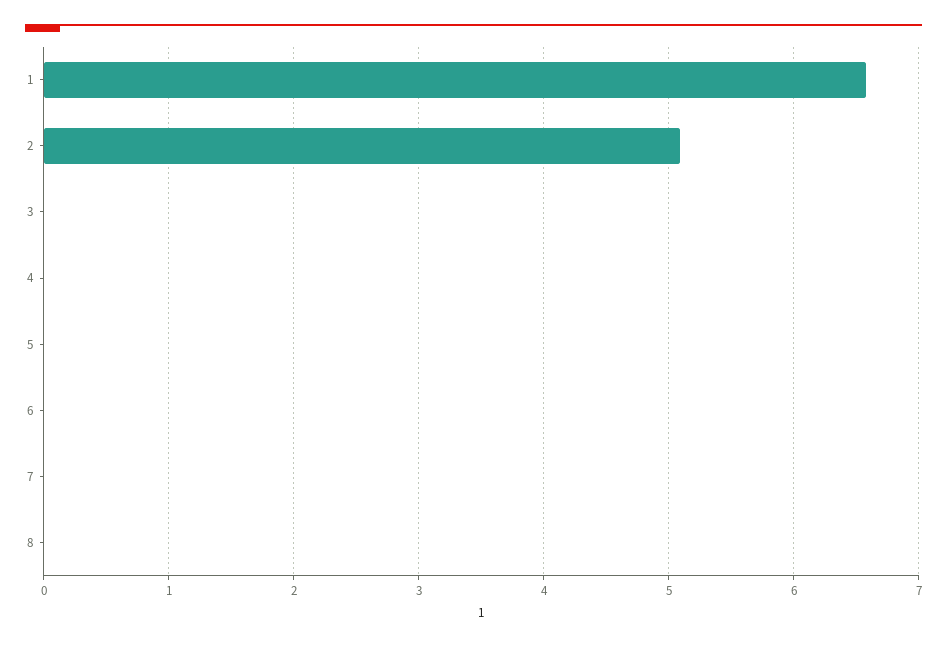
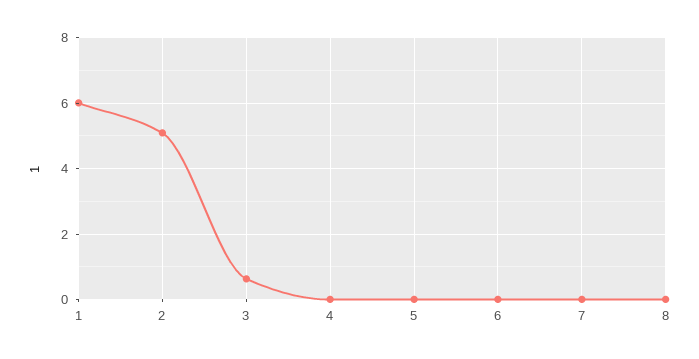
1: 6.6 -> 6
3: 0 -> 0.6

